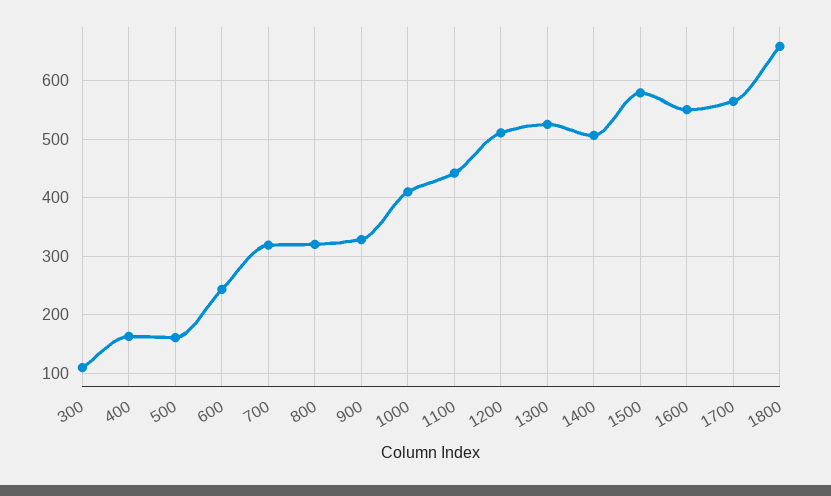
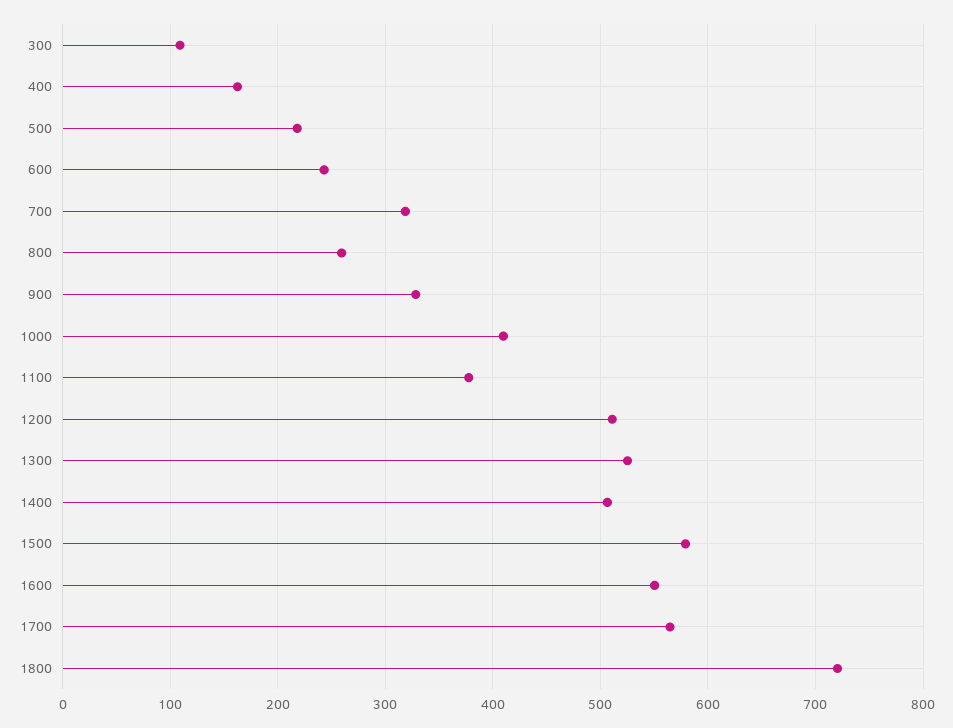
500: 160 -> 220
800: 320 -> 260
1100: 440 -> 380
1800: 660 -> 720

